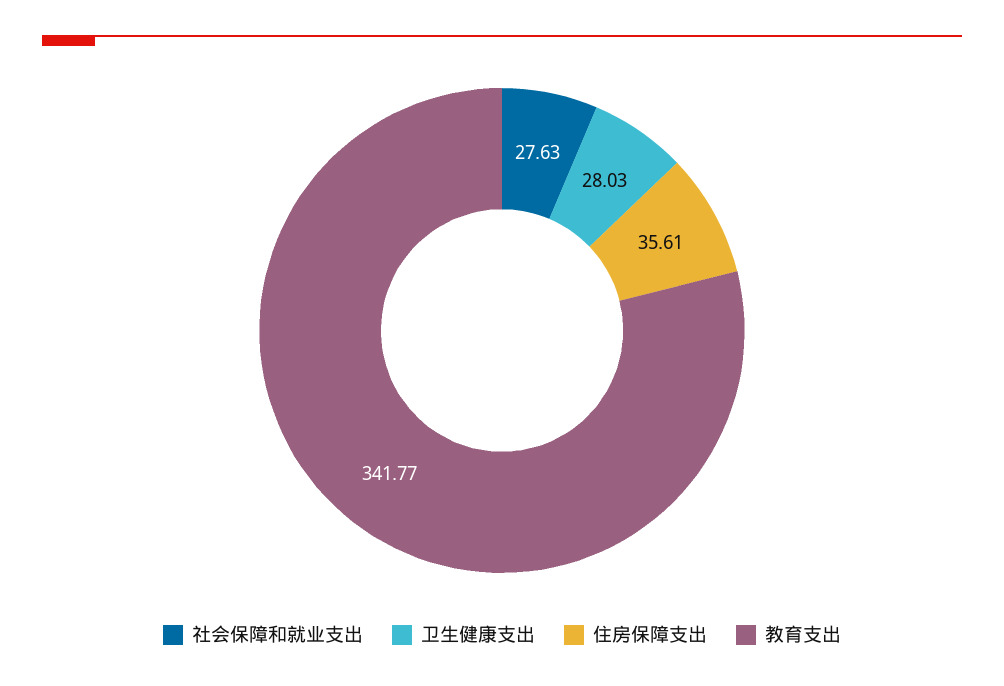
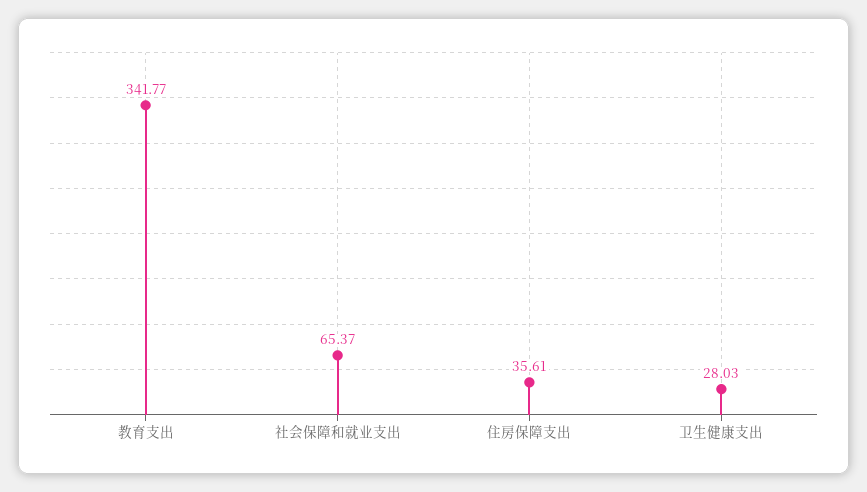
社会保障和就业支出: 27.63 -> 65.37

